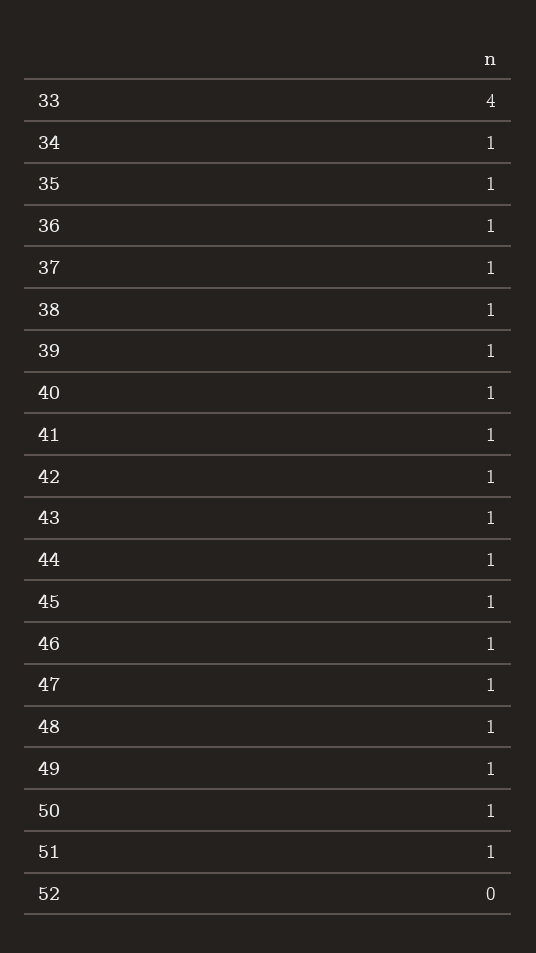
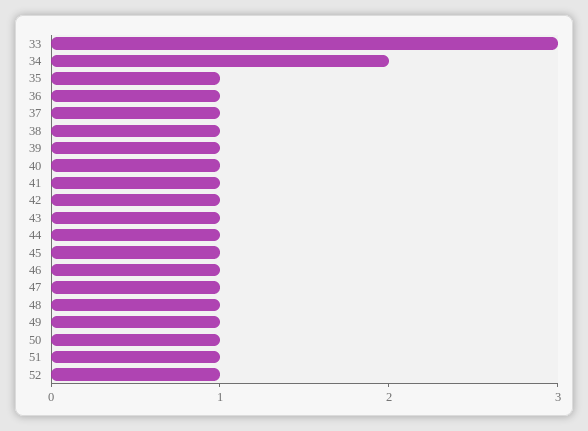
33: 4 -> 3
34: 1 -> 2
52: 0 -> 1

